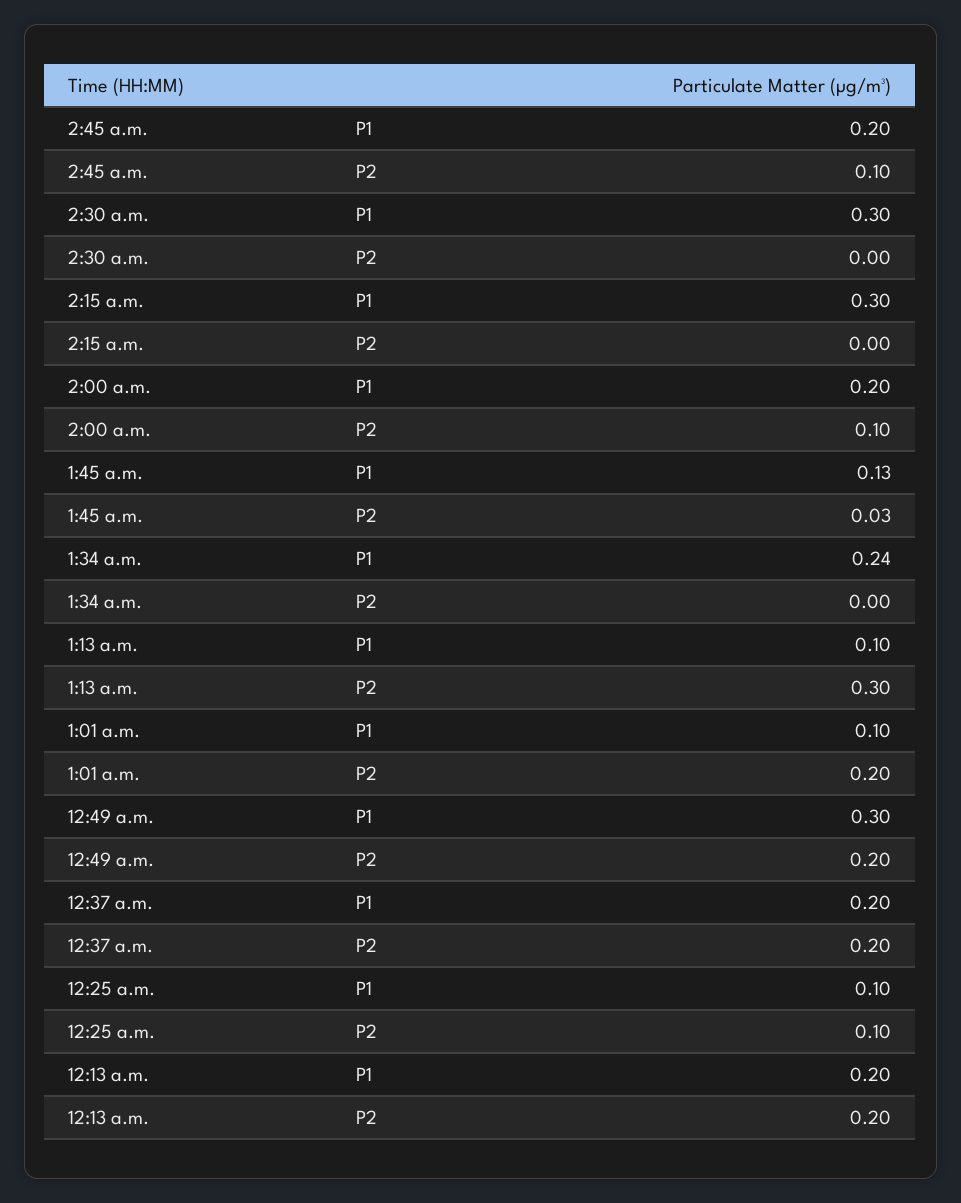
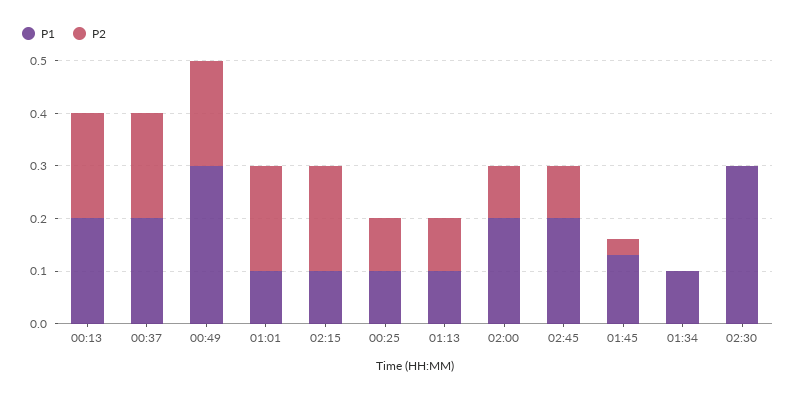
P1, 2:15 a.m.: 0.3 -> 0.1
P2, 2:15 a.m.: 0 -> 0.2
P1, 1:34 a.m.: 0.24 -> 0.1
P2, 1:13 a.m.: 0.3 -> 0.1

